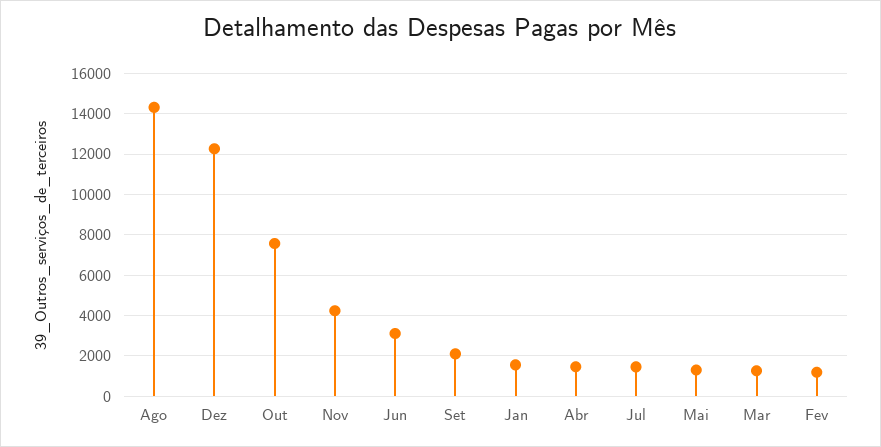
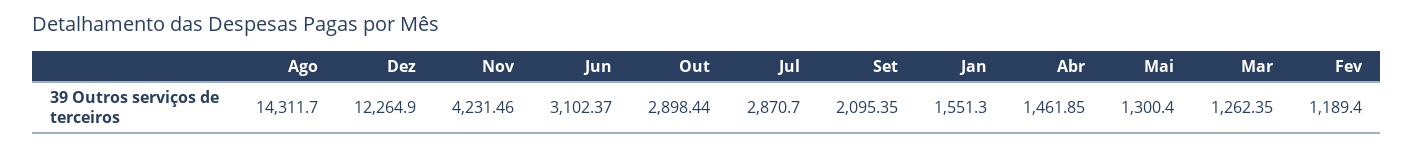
Out: 7500 -> 2898.44
Jul: 1500 -> 2870.7

